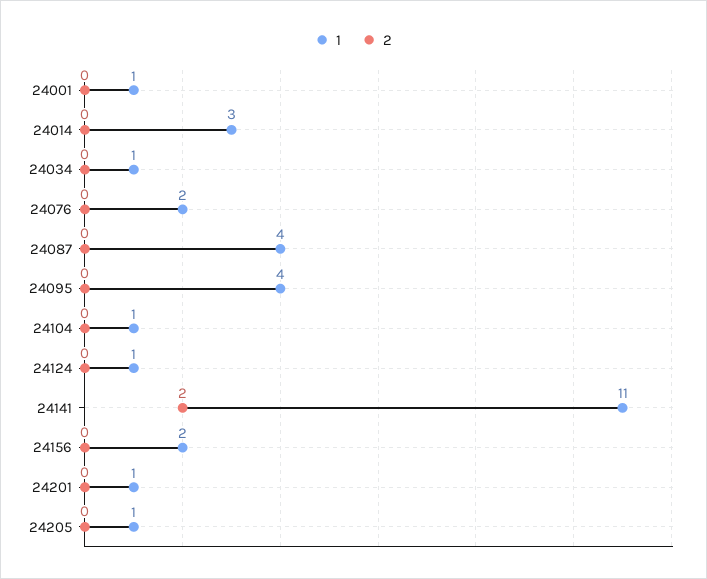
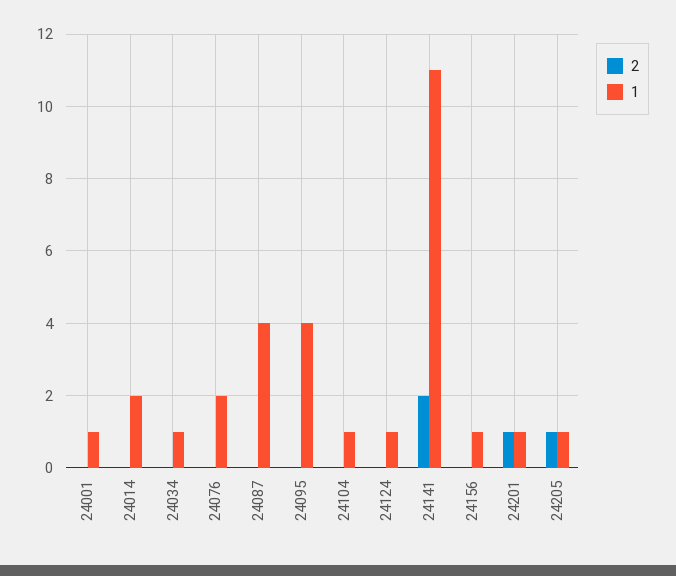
1, 24014: 3 -> 2
1, 24156: 2 -> 1
2, 24201: 0 -> 1
2, 24205: 0 -> 1

